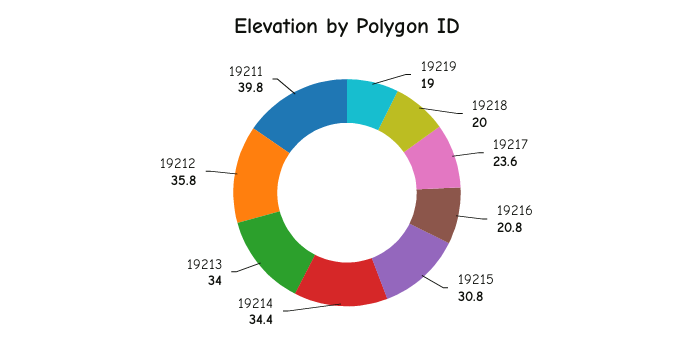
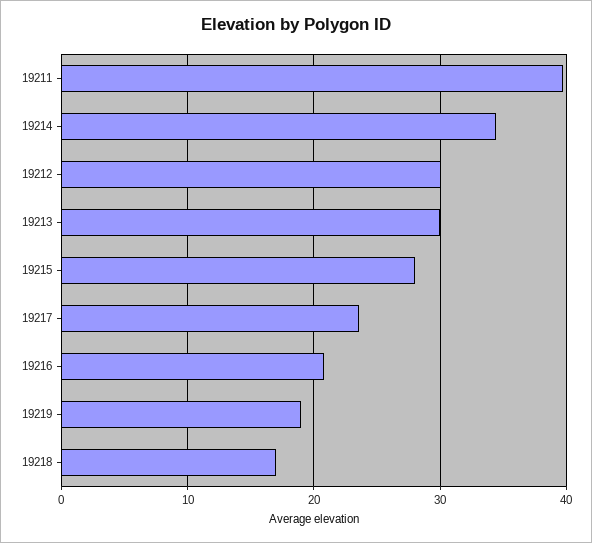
19218: 20 -> 17
19215: 30.8 -> 28
19213: 34 -> 30
19212: 35.8 -> 30

